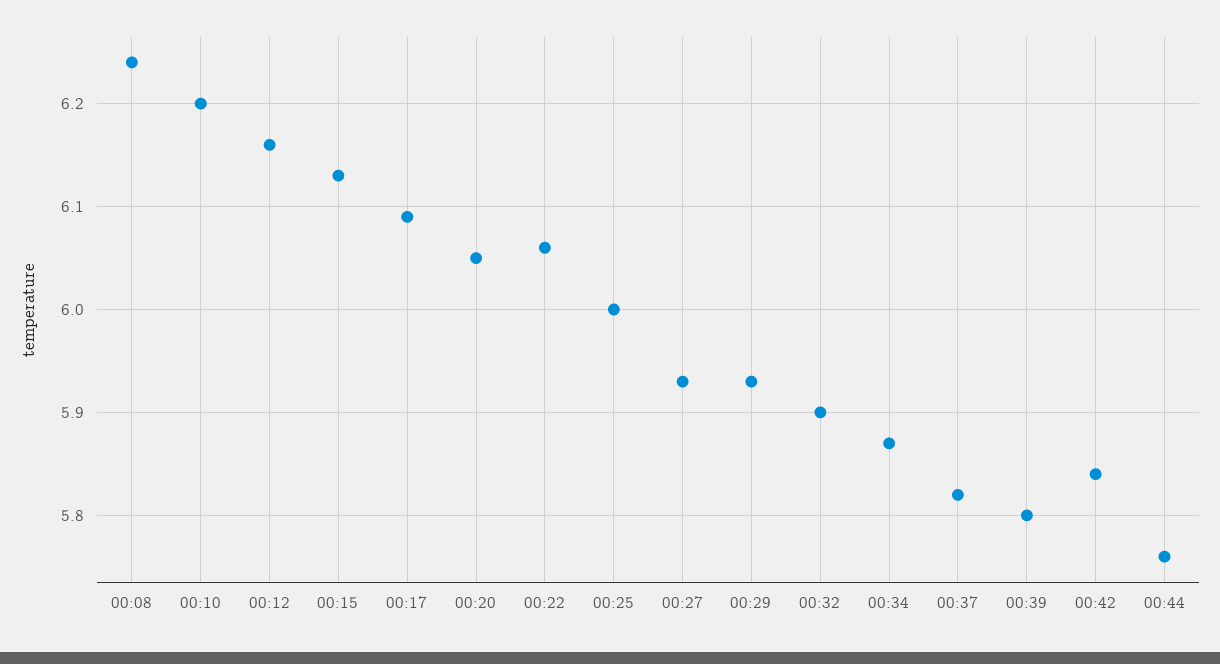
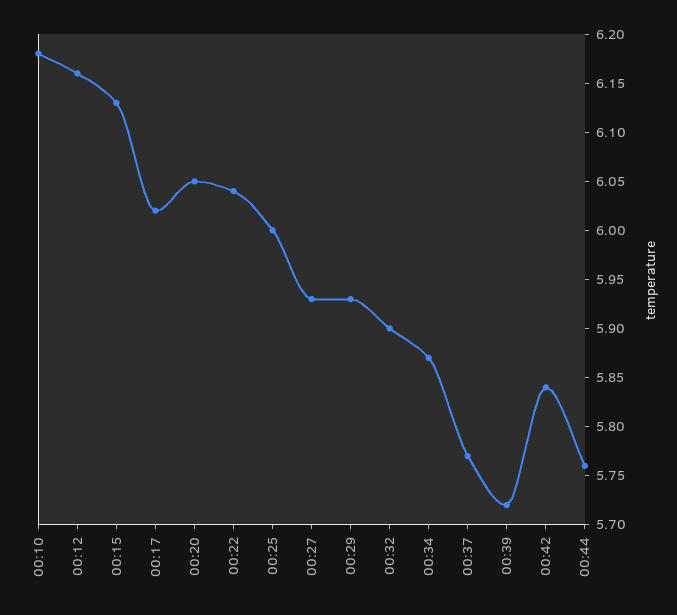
00:08: 6.24 -> none
00:10: 6.2 -> 6.18
00:17: 6.09 -> 6.02
00:22: 6.06 -> 6.04
00:37: 5.82 -> 5.77
00:39: 5.8 -> 5.72

